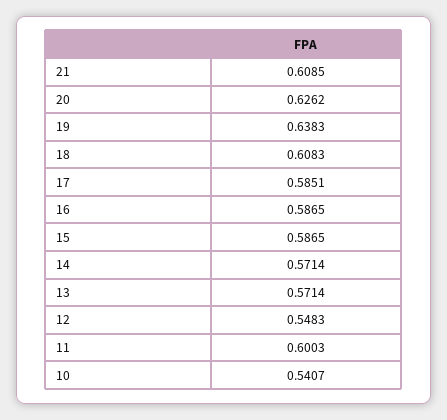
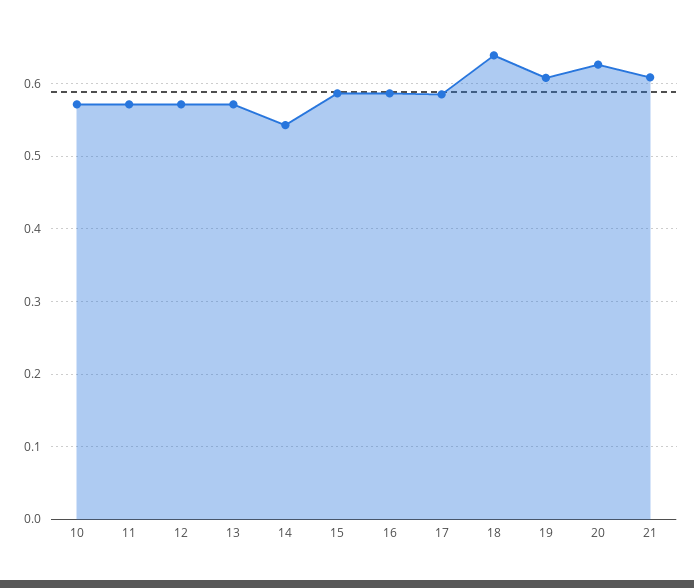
19: 0.6383 -> 0.61
18: 0.6083 -> 0.64
14: 0.5714 -> 0.54
12: 0.5483 -> 0.57
11: 0.6003 -> 0.57
10: 0.5407 -> 0.57

